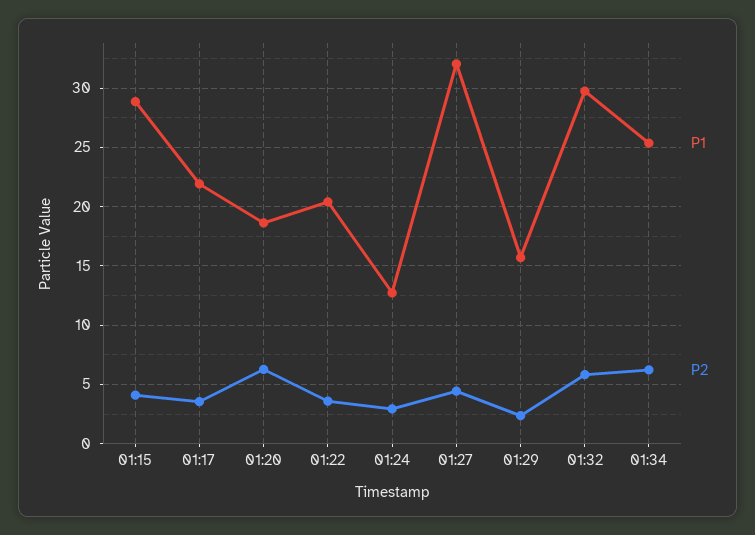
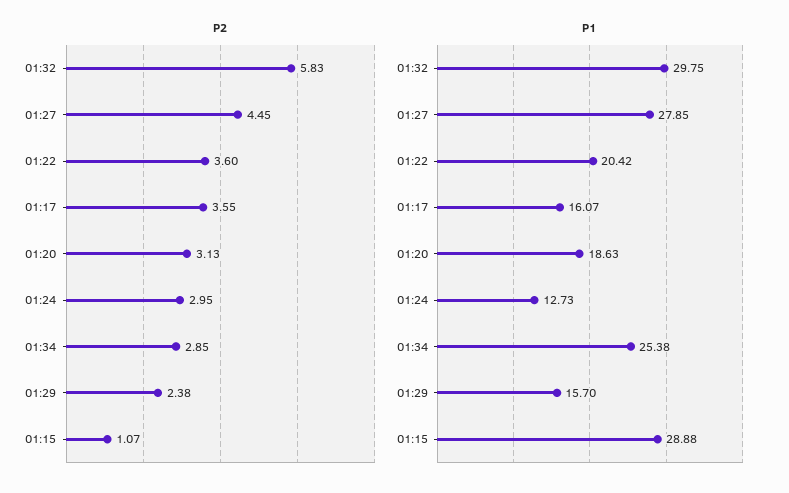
P2, 01:15: 4 -> 1.07
P1, 01:17: 22 -> 16.07
P2, 01:20: 6 -> 3.13
P1, 01:27: 32 -> 27.85
P2, 01:34: 6 -> 2.85

